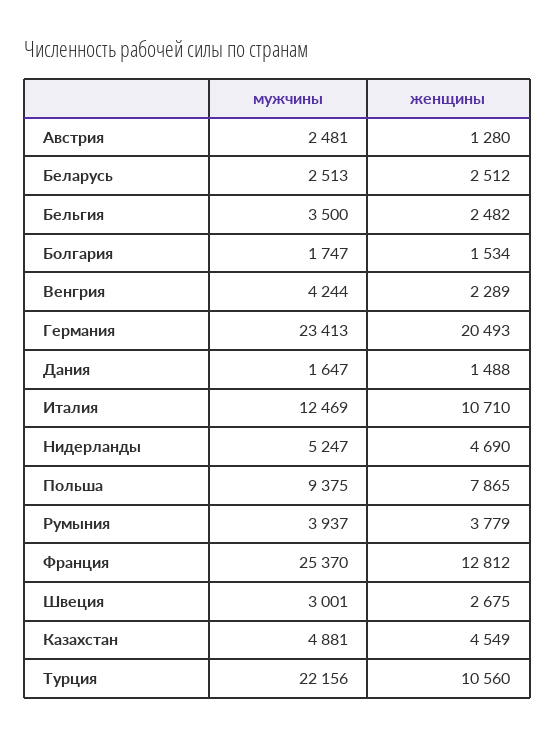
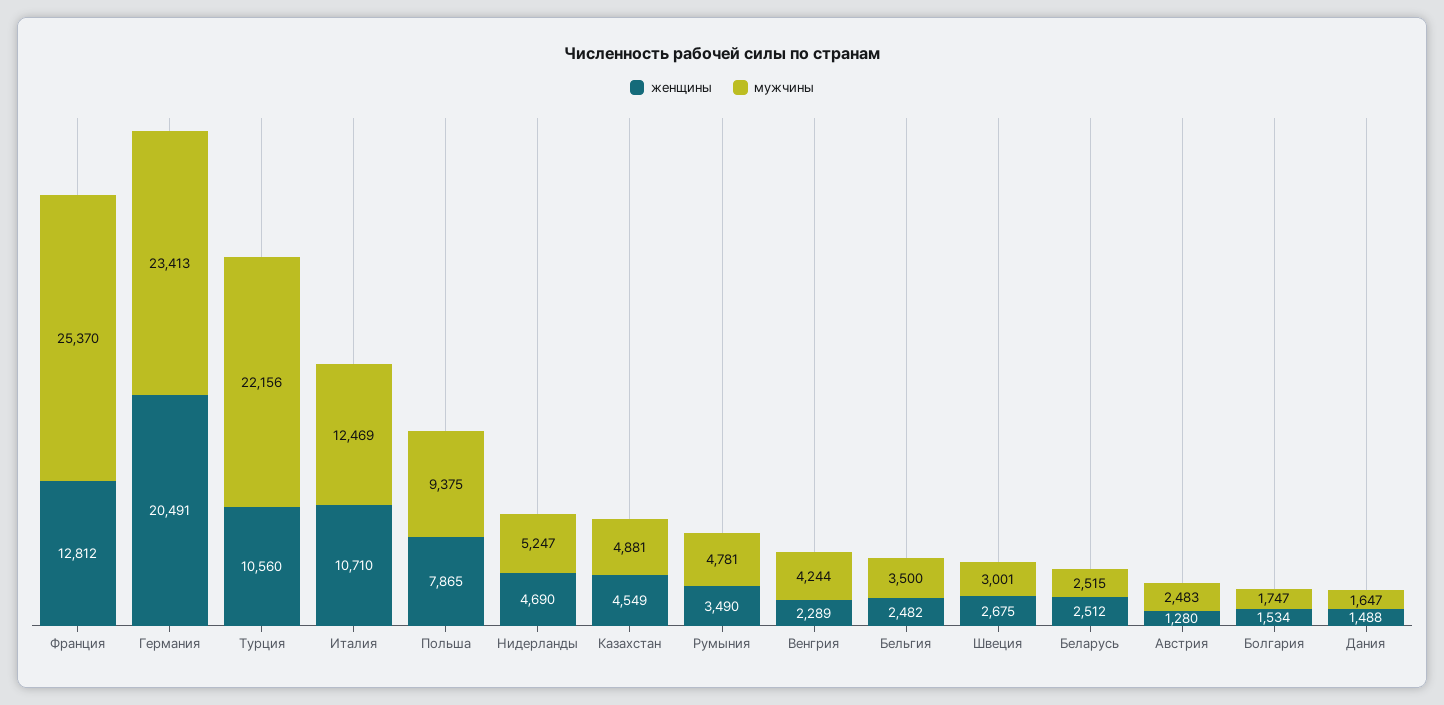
мужчины, Австрия: 2481 -> 2483
мужчины, Беларусь: 2513 -> 2515
женщины, Германия: 20493 -> 20491
мужчины, Румыния: 3937 -> 4781
женщины, Румыния: 3779 -> 3490

